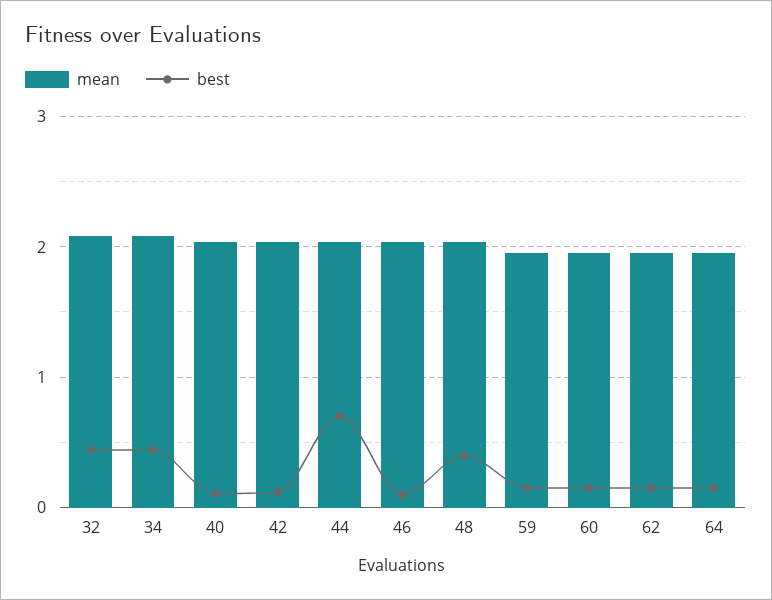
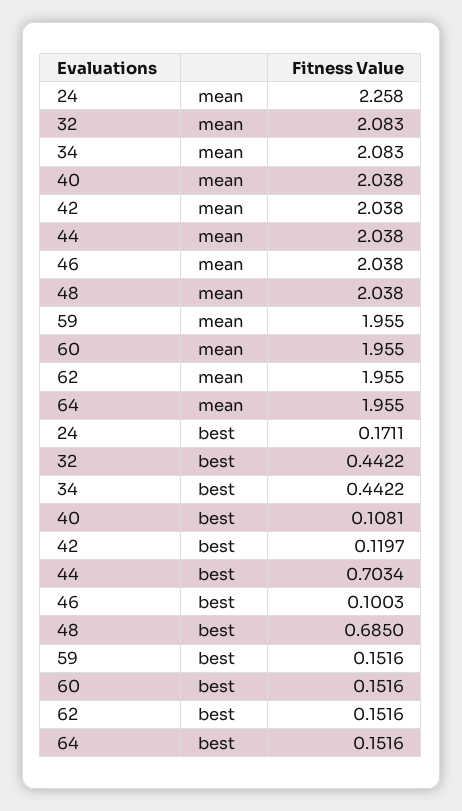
best, 48: 0.4 -> 0.685
mean, 24: none -> 2.258
best, 24: none -> 0.1711

